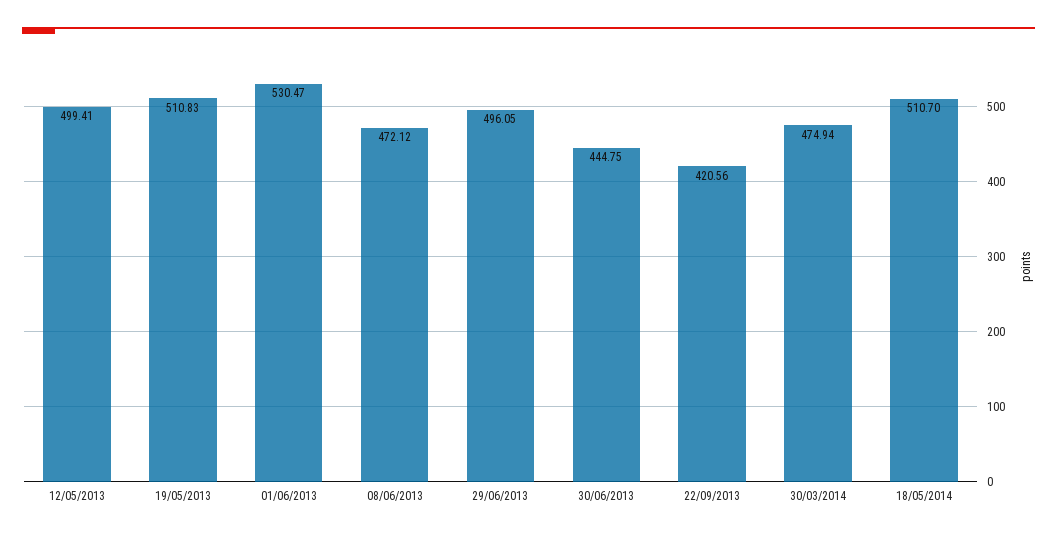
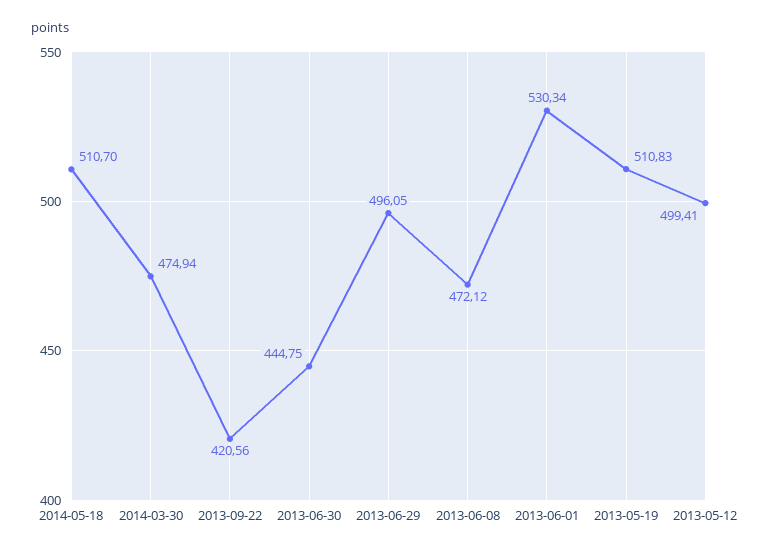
01/06/2013: 530.47 -> 530.34

